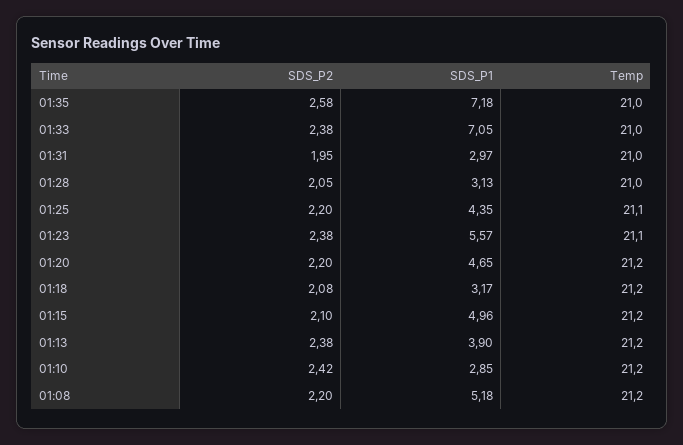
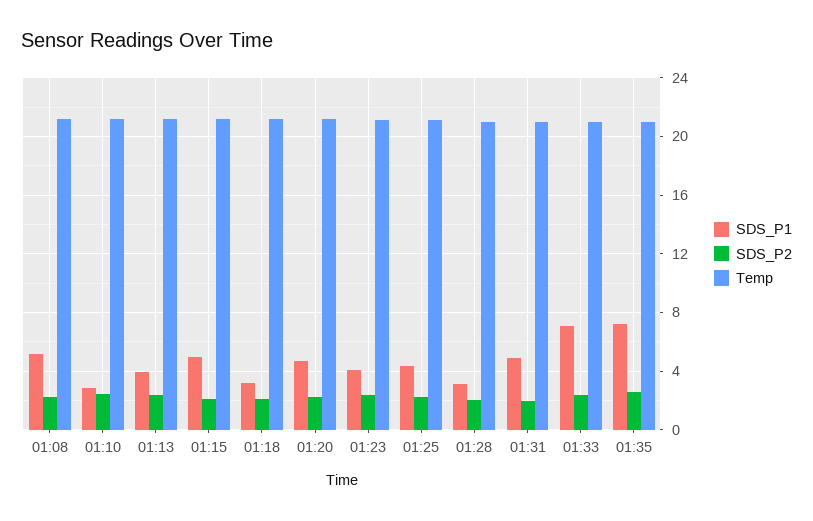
SDS_P1, 01:31: 2.97 -> 5
SDS_P1, 01:23: 5.57 -> 4

